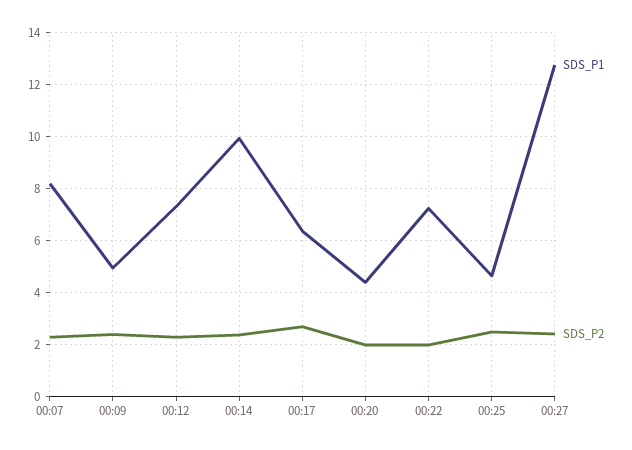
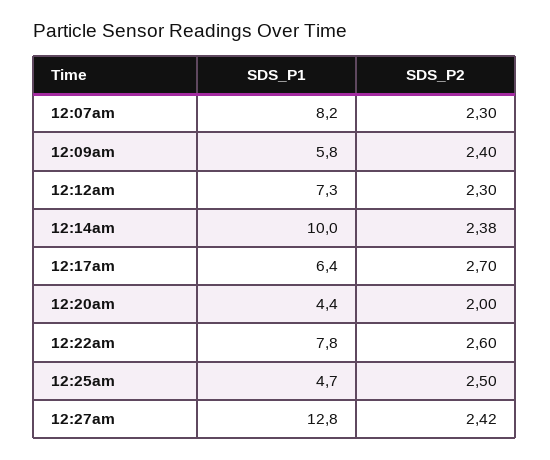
SDS_P1, 00:09: 5 -> 5.8
SDS_P1, 00:22: 7.25 -> 7.8
SDS_P2, 00:22: 2 -> 2.6

